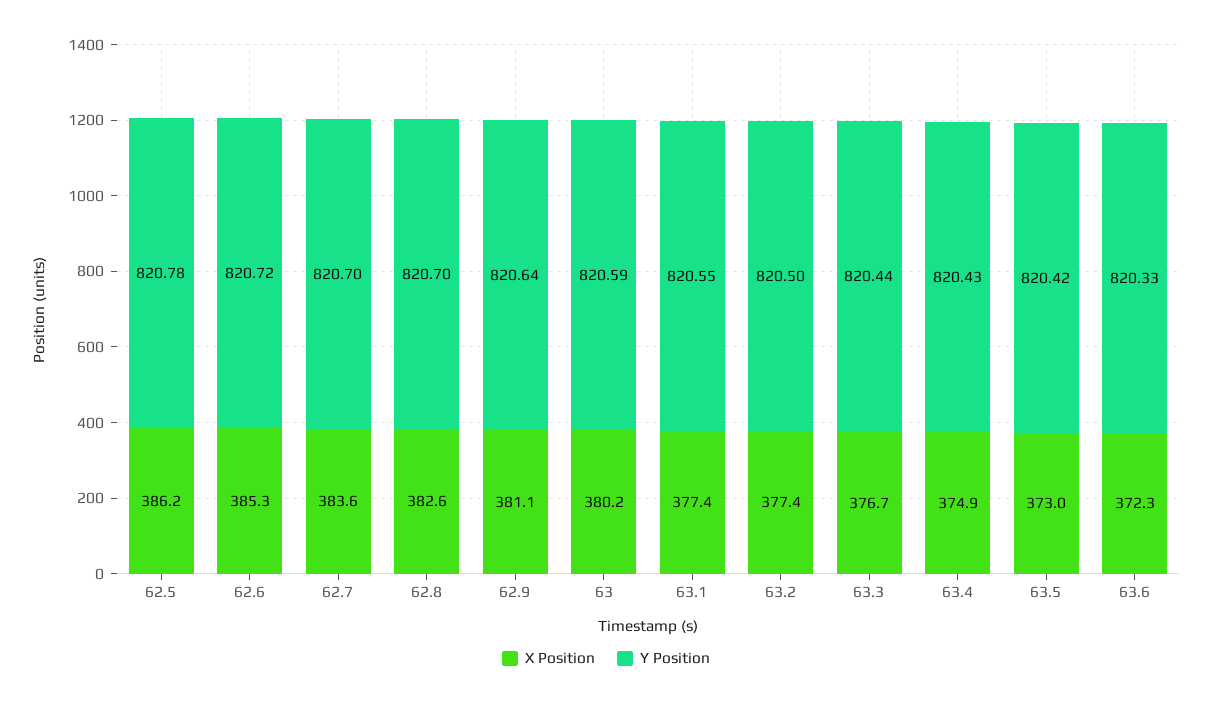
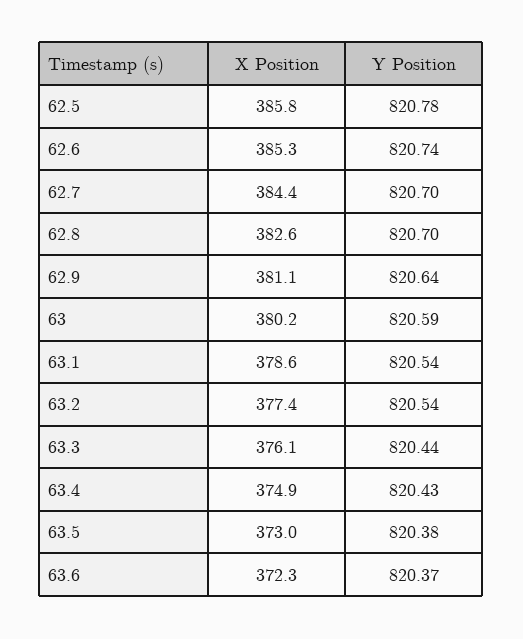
X Position, 62.5: 386.2 -> 385.8
Y Position, 62.6: 820.72 -> 820.74
X Position, 62.7: 383.6 -> 384.4
X Position, 63.1: 377.4 -> 378.6
Y Position, 63.1: 820.55 -> 820.54
Y Position, 63.2: 820.5 -> 820.54
X Position, 63.3: 376.7 -> 376.1
Y Position, 63.5: 820.42 -> 820.38
Y Position, 63.6: 820.33 -> 820.37

